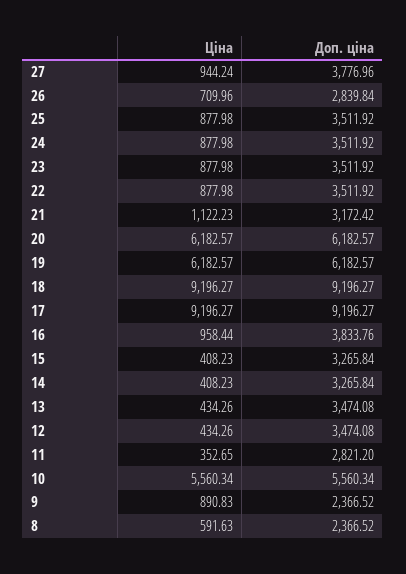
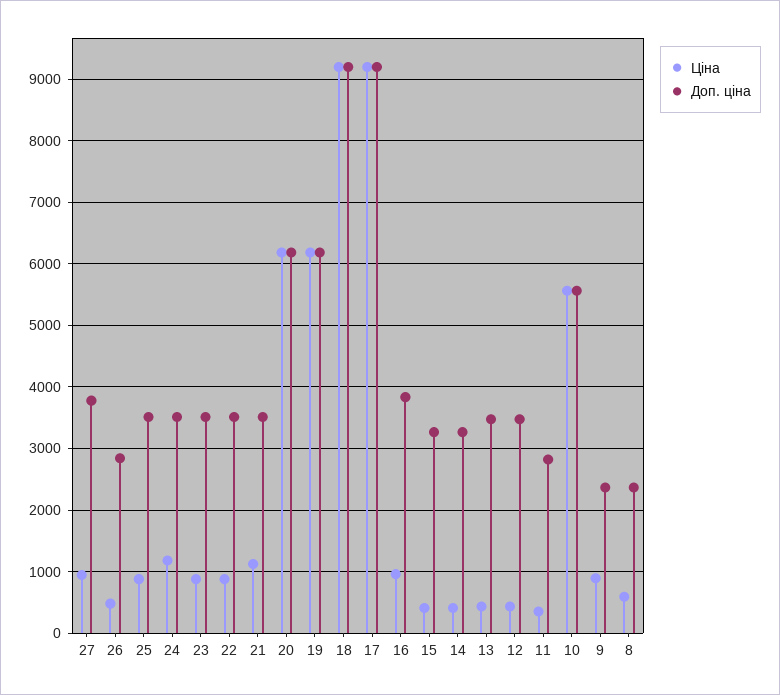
Ціна, 26: 709.96 -> 500
Ціна, 24: 877.98 -> 1200
Доп. ціна, 21: 3172.42 -> 3500

